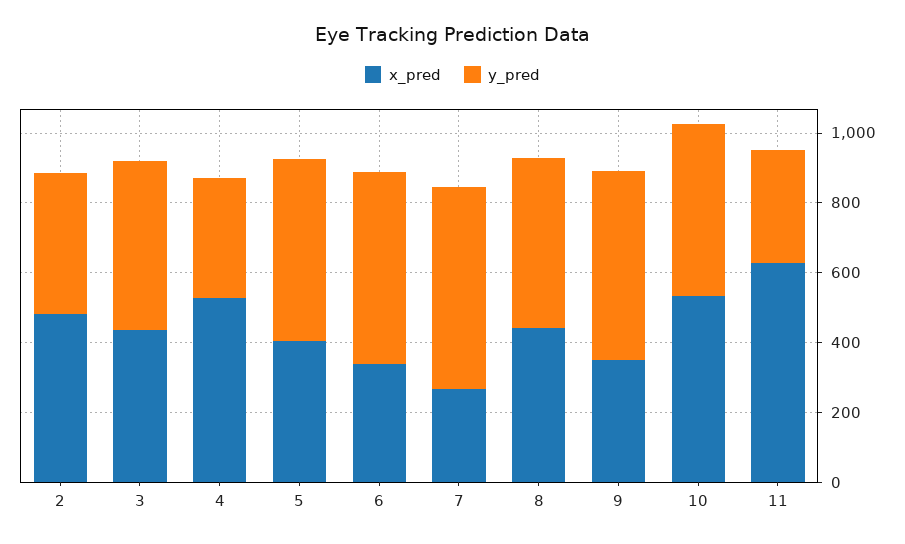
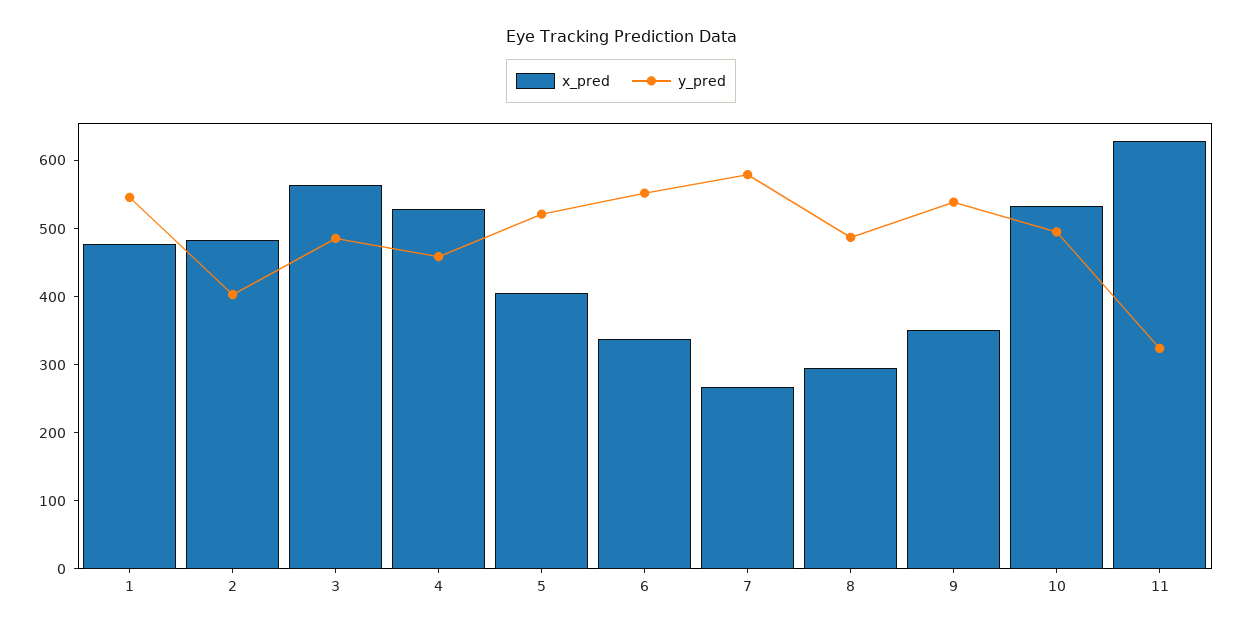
x_pred, 3: 450 -> 560
y_pred, 4: 350 -> 460
x_pred, 8: 450 -> 300
x_pred, 1: none -> 480
y_pred, 1: none -> 540

